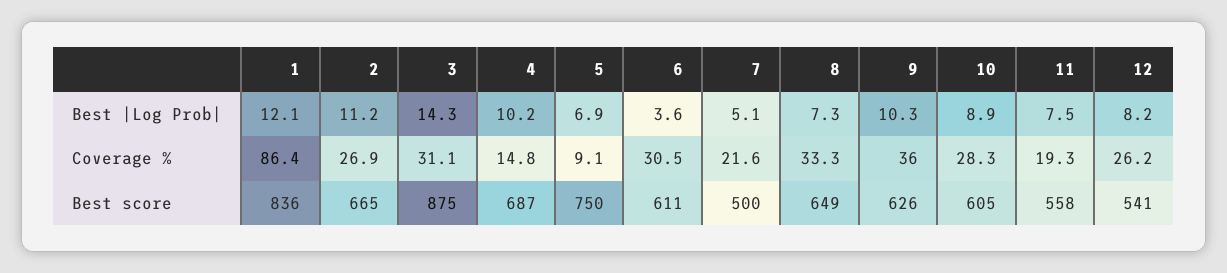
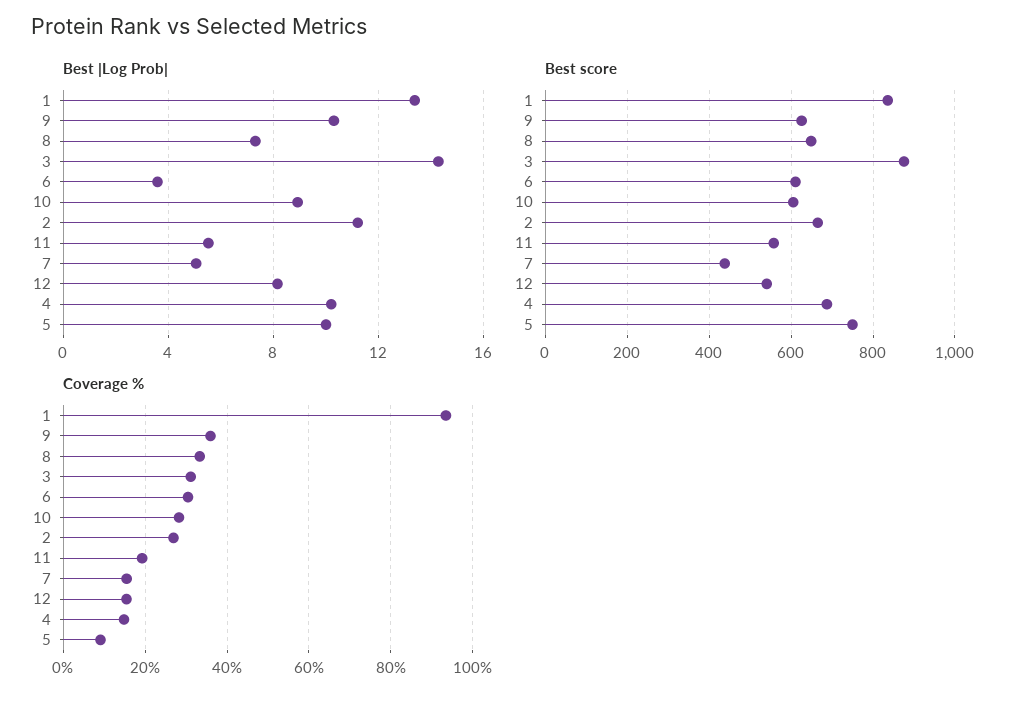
Best |Log Prob|, 1: 12.1 -> 13.5
Best |Log Prob|, 5: 6.9 -> 10
Best |Log Prob|, 11: 7.5 -> 5.5
Coverage %, 1: 86.4 -> 94
Coverage %, 7: 21.6 -> 16
Coverage %, 12: 26.2 -> 16
Best score, 7: 500 -> 440

